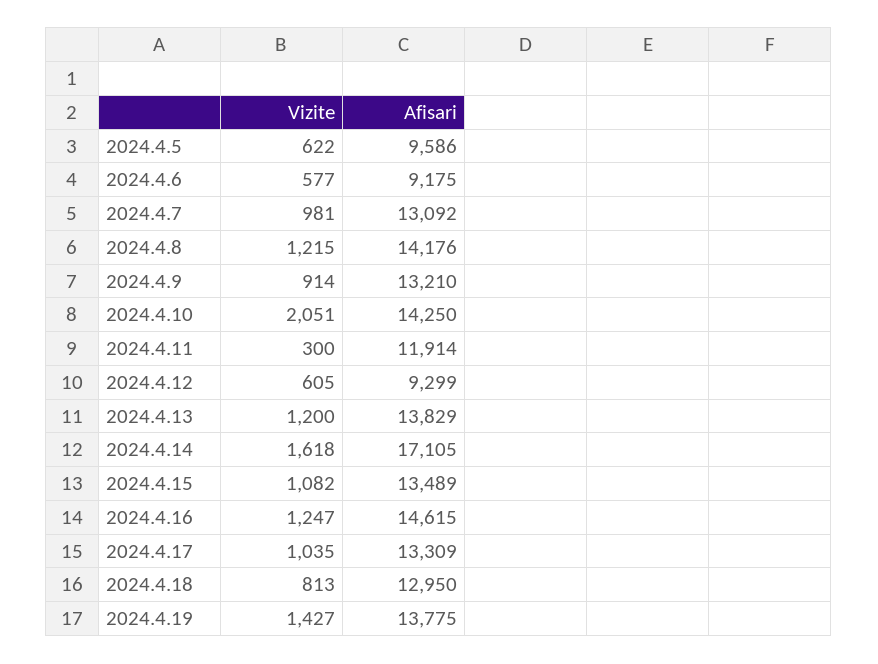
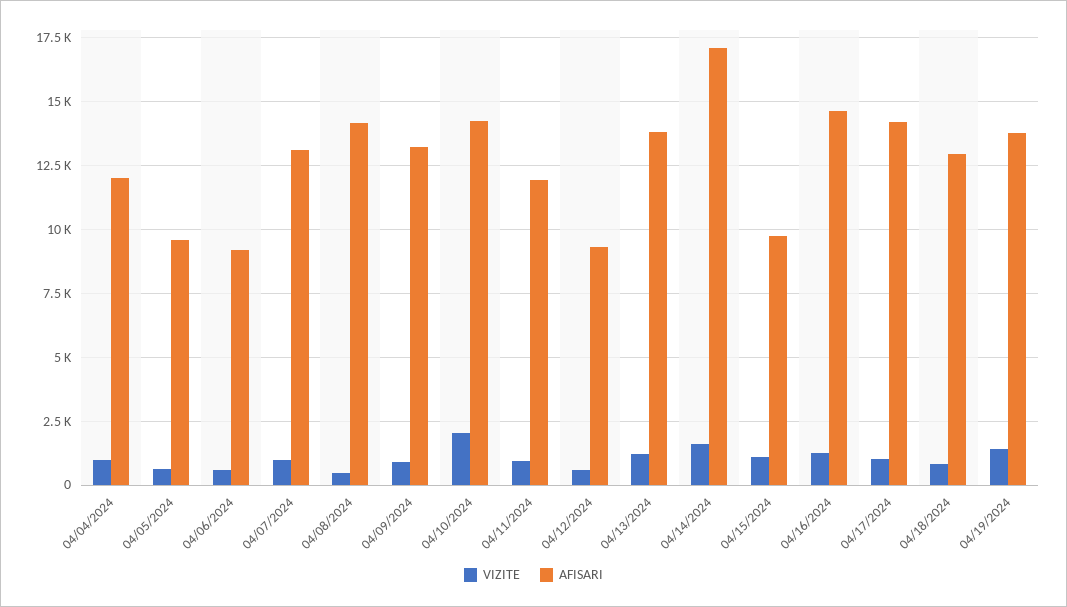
Vizite, 2024.4.8: 1215 -> 500
Vizite, 2024.4.11: 300 -> 1000
Afisari, 2024.4.15: 13489 -> 9750
Afisari, 2024.4.17: 13309 -> 14250
Vizite, 04/04/2024: none -> 1000
Afisari, 04/04/2024: none -> 12000

